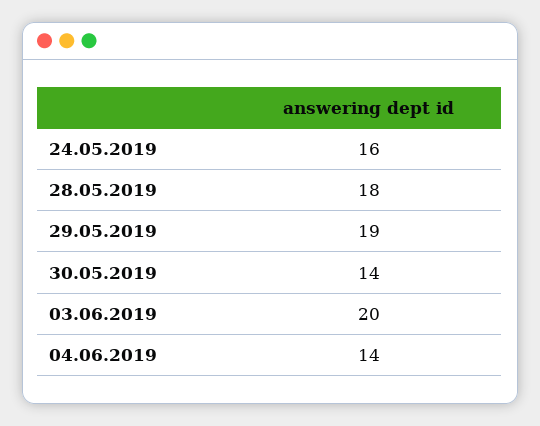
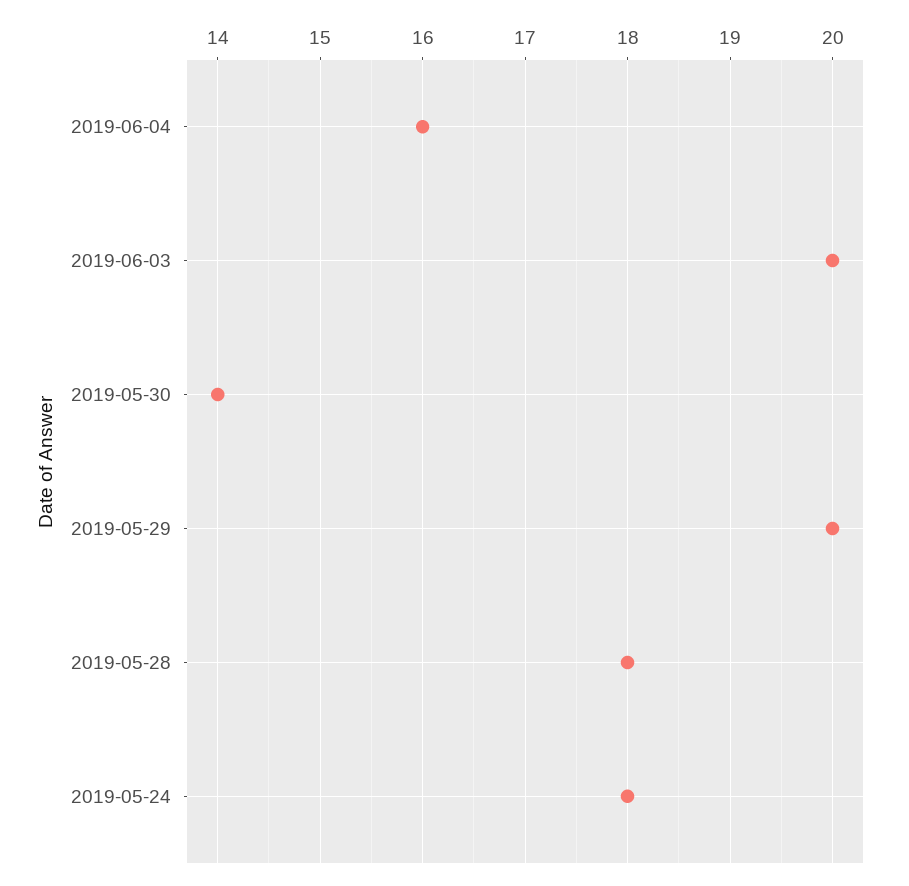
24.05.2019: 16 -> 18
29.05.2019: 19 -> 20
04.06.2019: 14 -> 16

